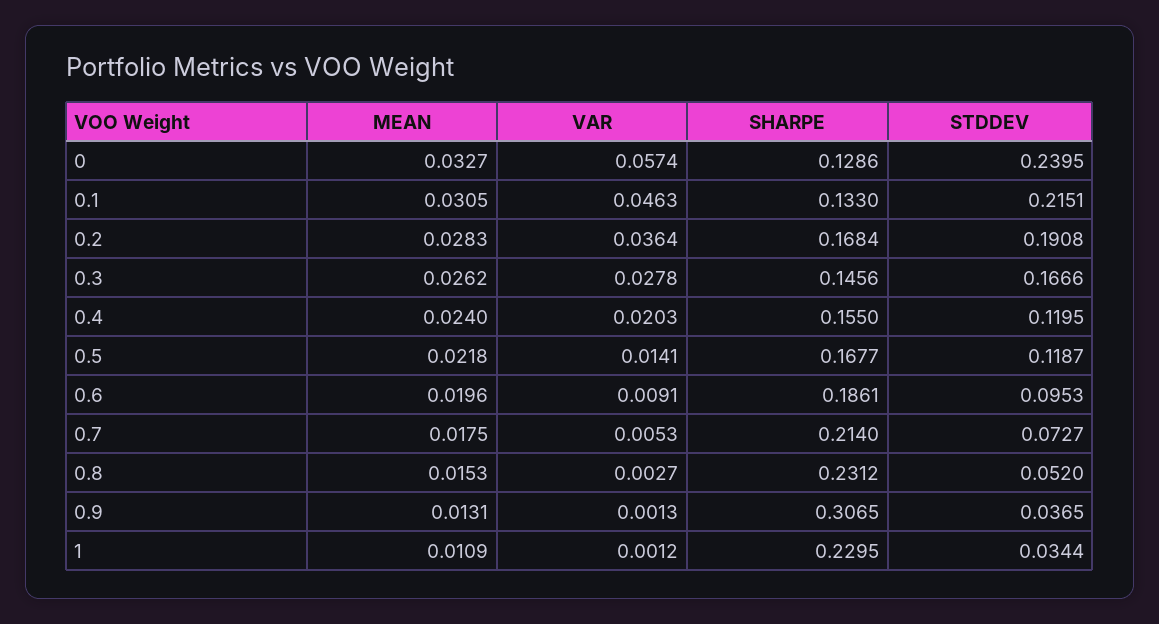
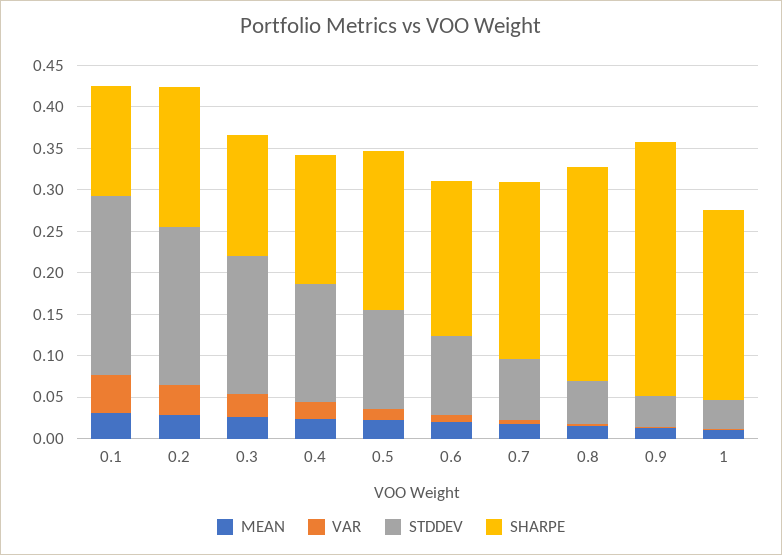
MEAN, 0: 0.0327 -> none
VAR, 0: 0.0574 -> none
SHARPE, 0: 0.1286 -> none
STDDEV, 0: 0.2395 -> none
STDDEV, 0.4: 0.1195 -> 0.14
SHARPE, 0.5: 0.1677 -> 0.19
SHARPE, 0.8: 0.2312 -> 0.26

